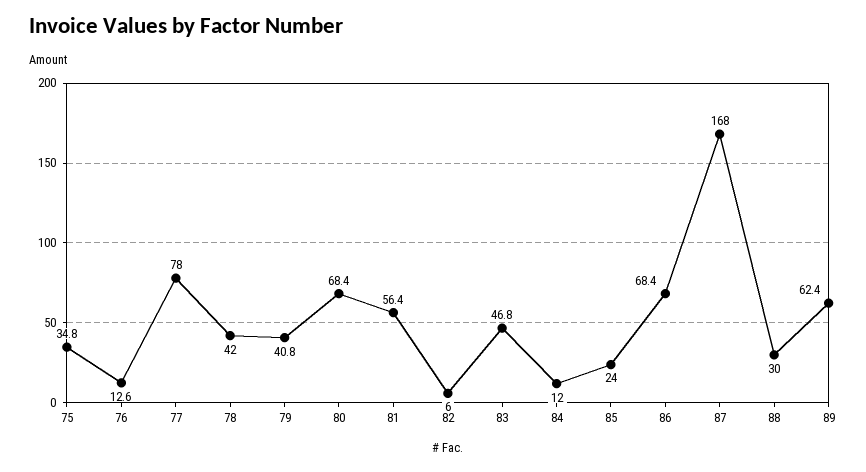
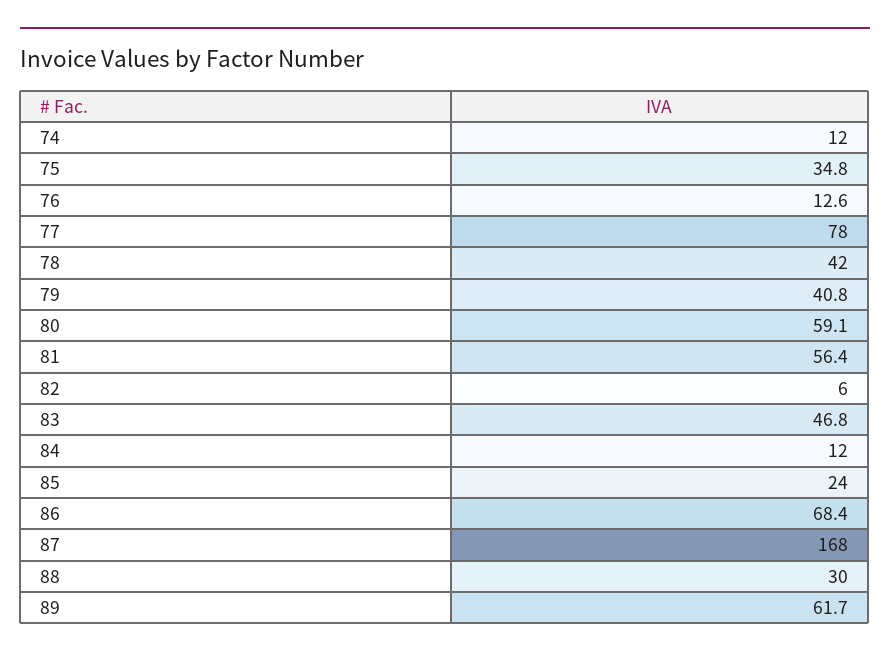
80: 68.4 -> 59.1
89: 62.4 -> 61.7
74: none -> 12

